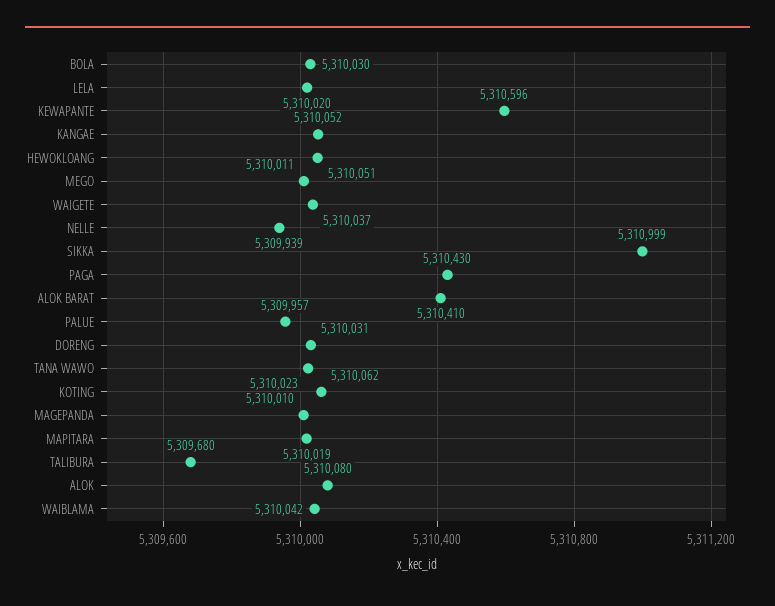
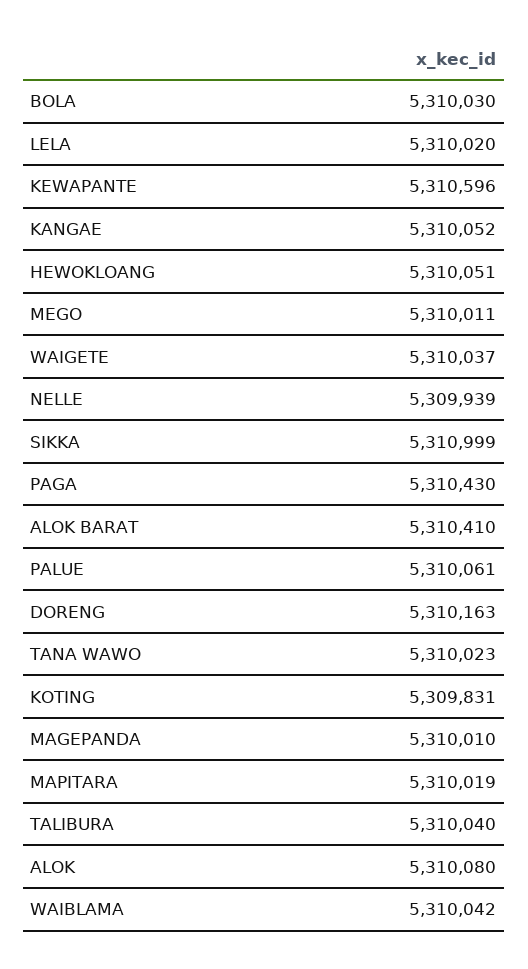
PALUE: 5309957 -> 5310061
DORENG: 5310031 -> 5310163
KOTING: 5310062 -> 5309831
TALIBURA: 5309680 -> 5310040

